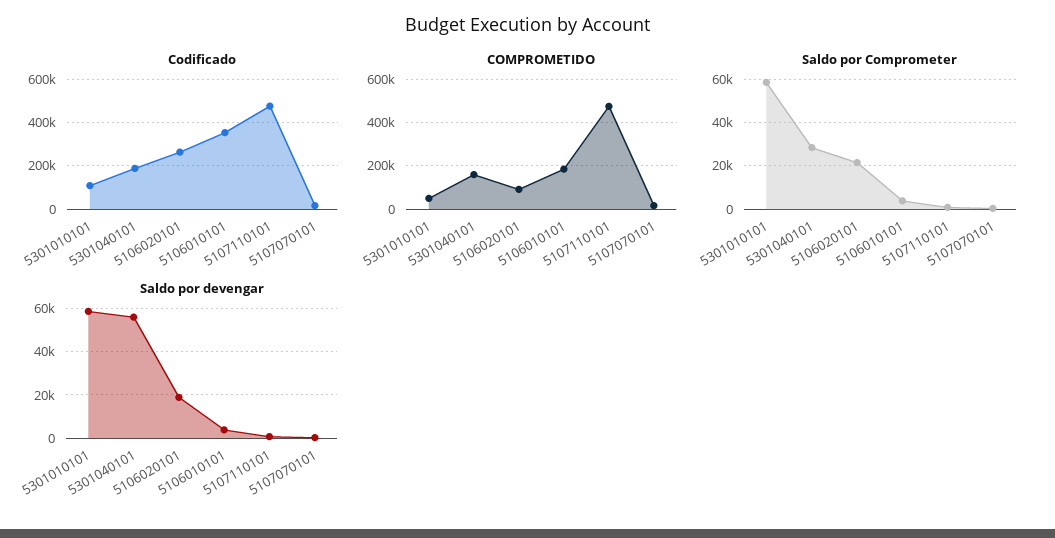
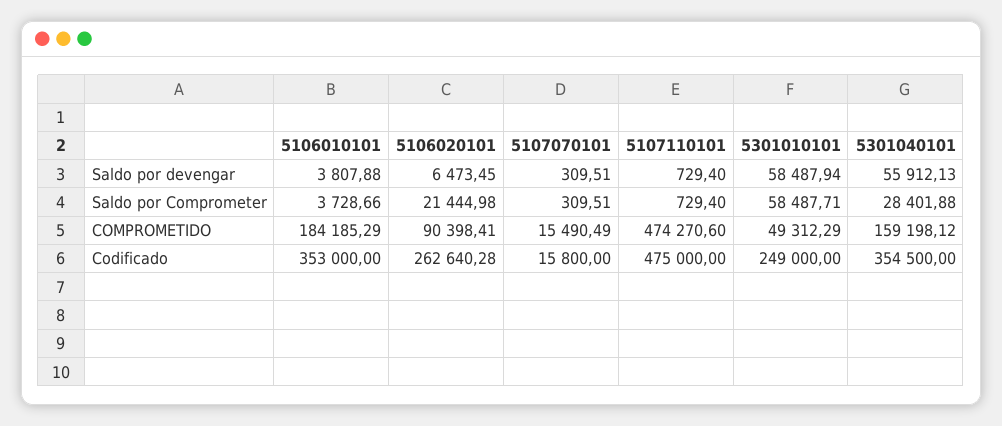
Codificado, 5301010101: 100000 -> 249000
Codificado, 5301040101: 200000 -> 354500
Saldo por devengar, 5106020101: 20000 -> 6473.45

